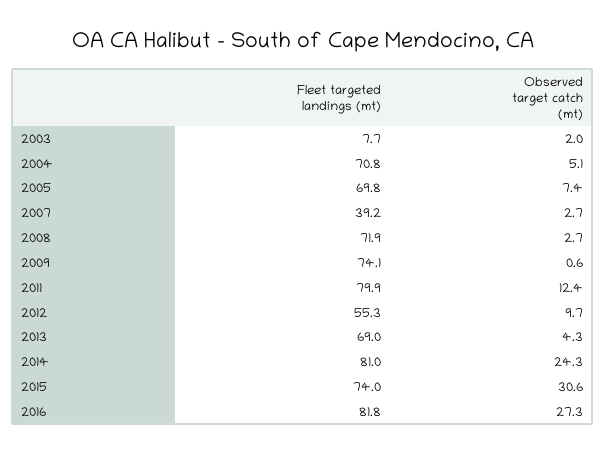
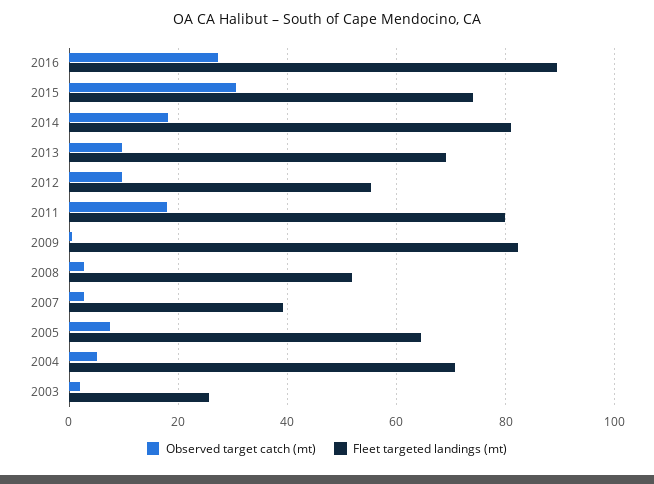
Fleet targeted landings (mt), 2003: 7.7 -> 26
Fleet targeted landings (mt), 2005: 69.8 -> 64
Fleet targeted landings (mt), 2008: 71.9 -> 52
Fleet targeted landings (mt), 2009: 74.1 -> 82
Observed target catch (mt), 2011: 12.4 -> 18
Observed target catch (mt), 2013: 4.3 -> 10
Observed target catch (mt), 2014: 24.3 -> 18
Fleet targeted landings (mt), 2016: 81.8 -> 90

